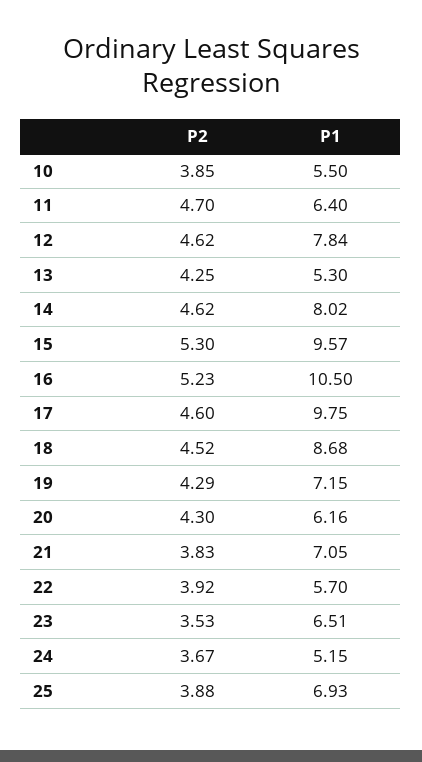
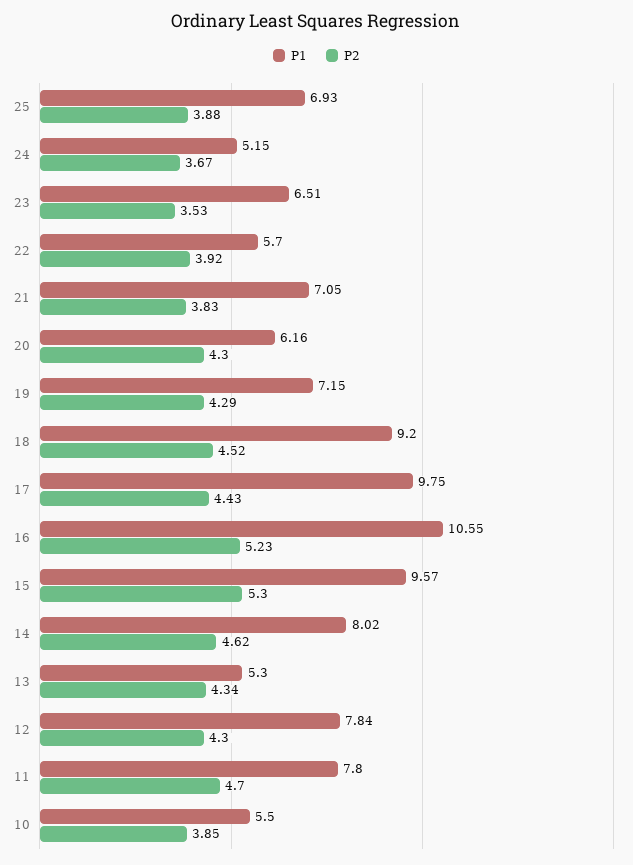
P1, 11: 6.4 -> 7.8
P2, 12: 4.62 -> 4.3
P2, 13: 4.25 -> 4.34
P1, 16: 10.5 -> 10.55
P2, 17: 4.6 -> 4.43
P1, 18: 8.68 -> 9.2

